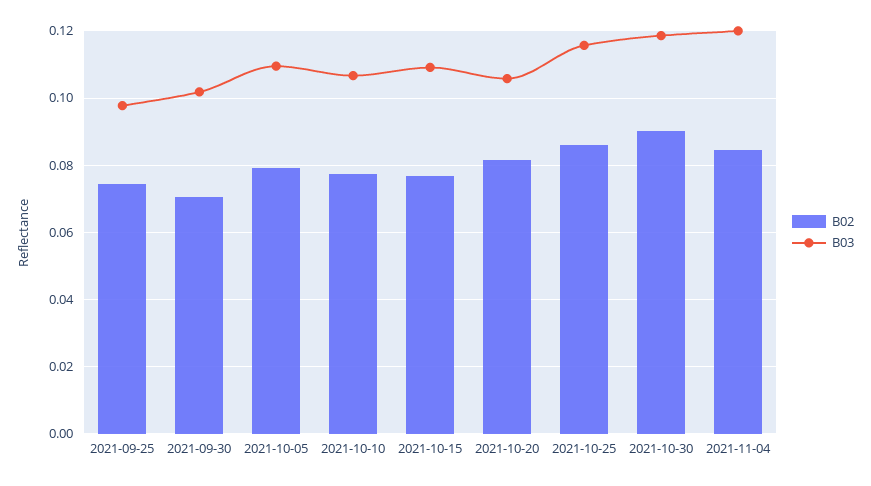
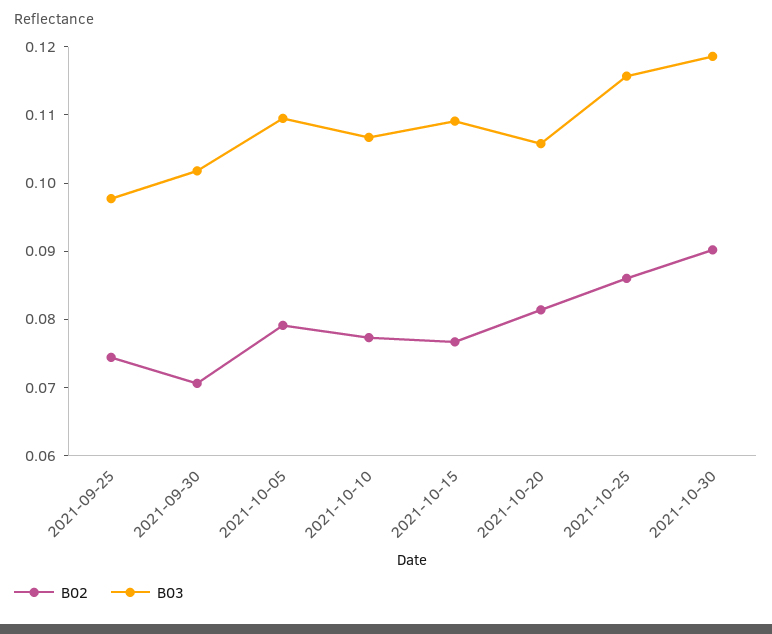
B02, 2021-11-04: 0.084 -> none
B03, 2021-11-04: 0.12 -> none

